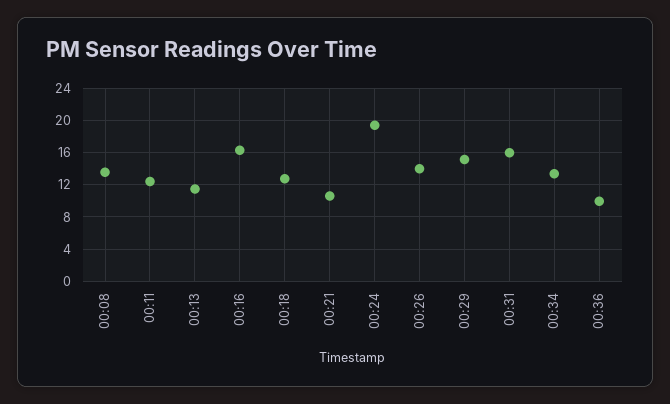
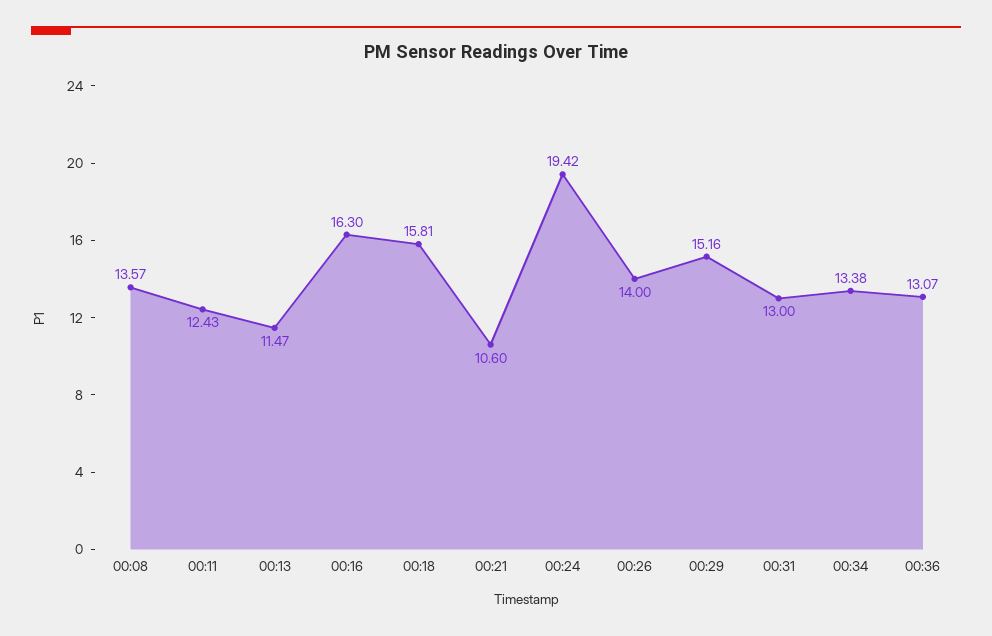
00:18: 13 -> 15.81
00:31: 16 -> 13
00:36: 10 -> 13.07

